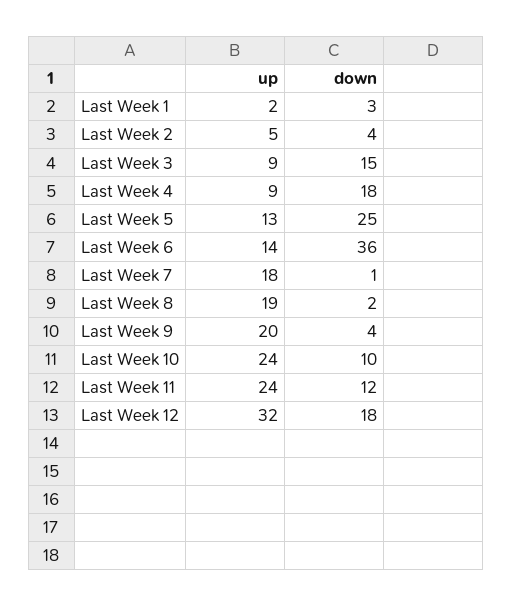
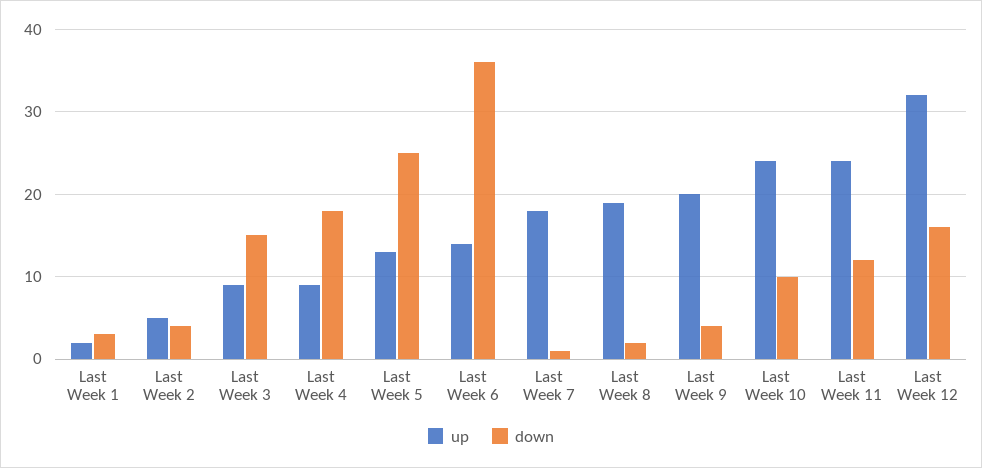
down, Last Week 12: 18 -> 16

